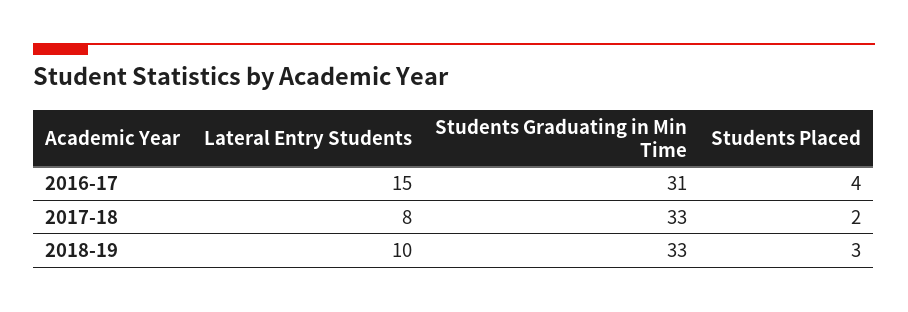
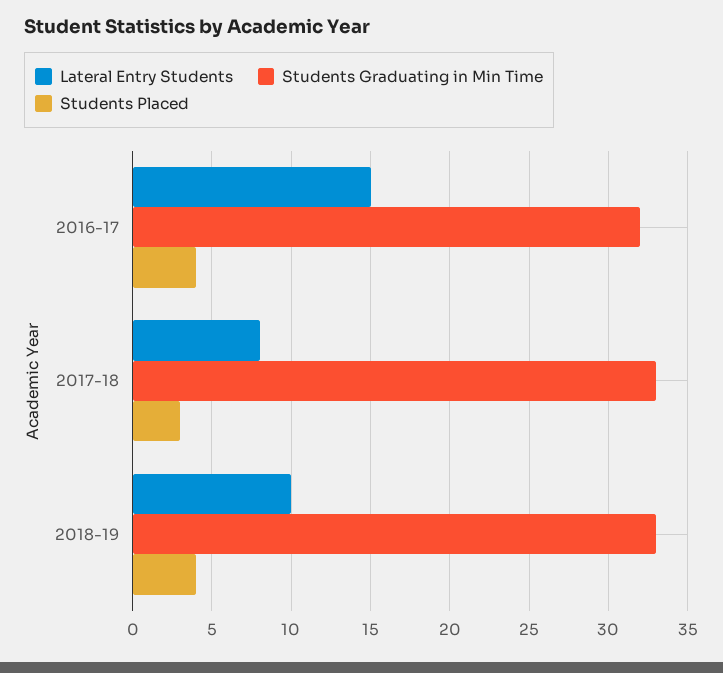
Students Graduating in Min Time, 2016-17: 31 -> 32
Students Placed, 2017-18: 2 -> 3
Students Placed, 2018-19: 3 -> 4

